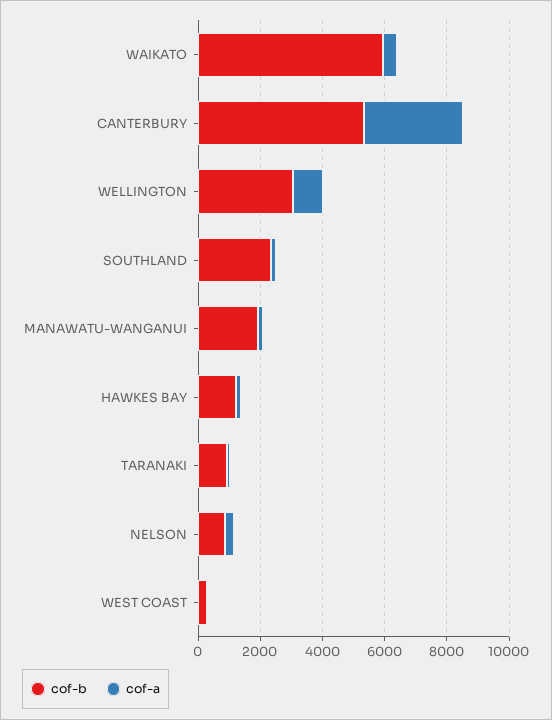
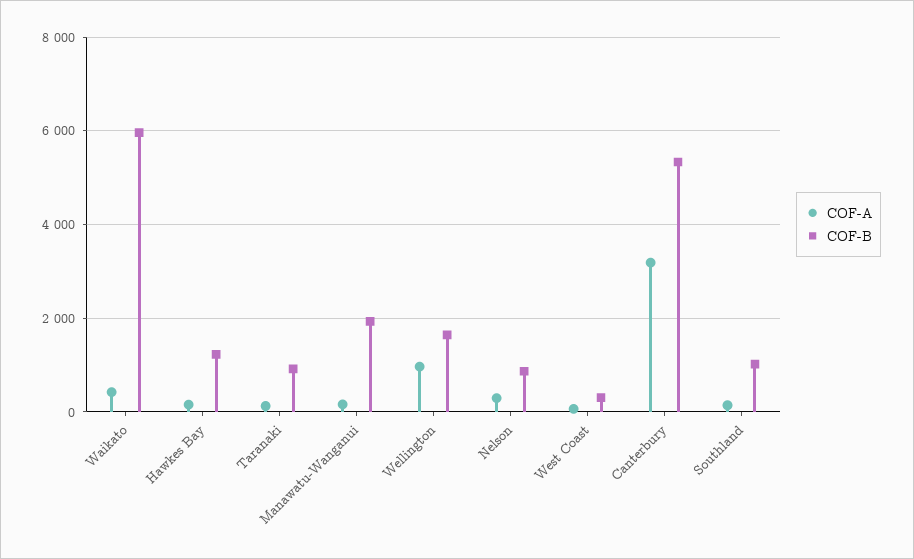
cof-b, WELLINGTON: 3000 -> 1600
cof-b, SOUTHLAND: 2500 -> 1000

